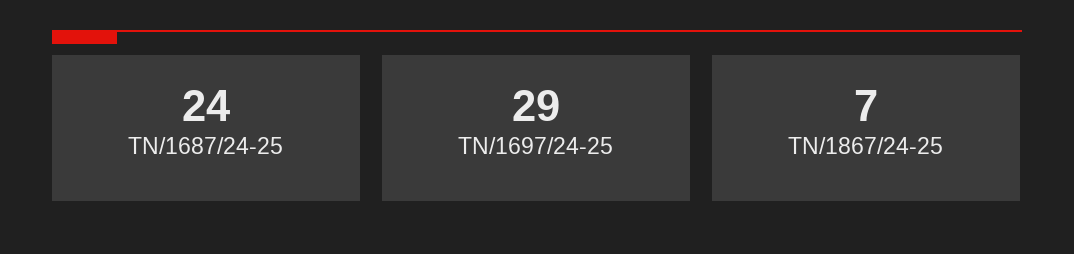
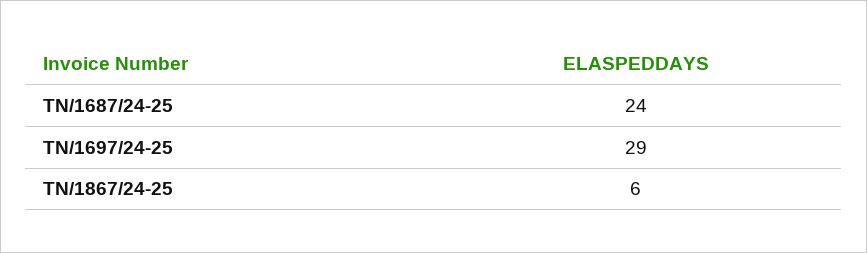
TN/1867/24-25: 7 -> 6

